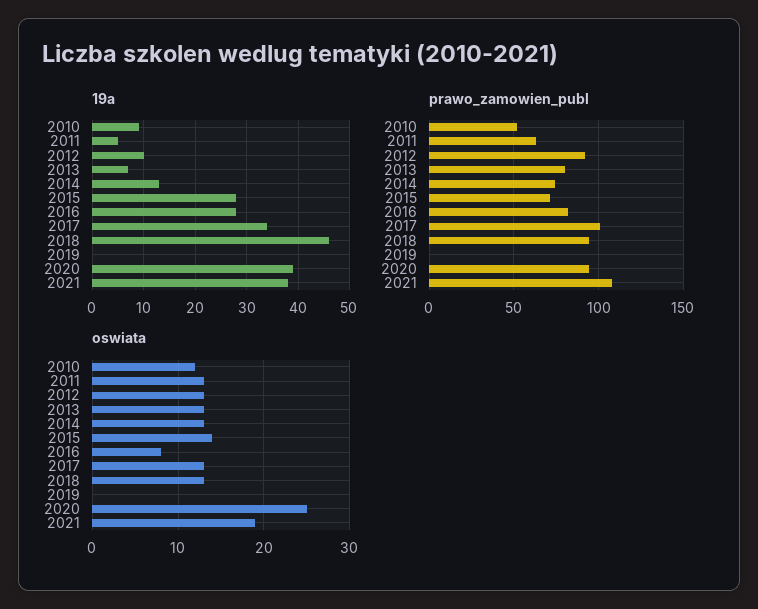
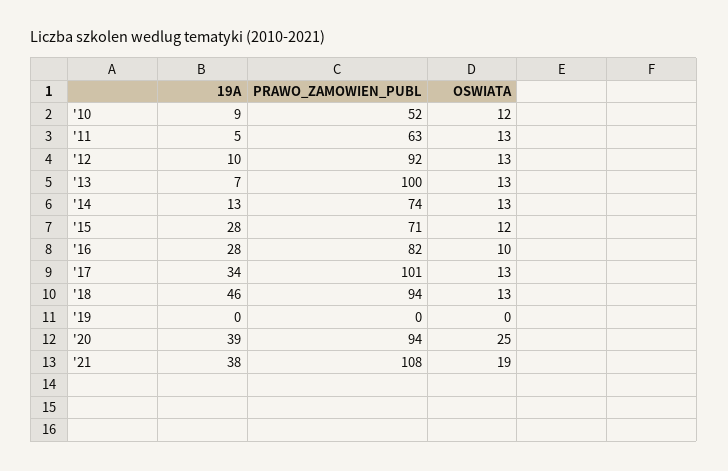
prawo_zamowien_publ, 2013: 80 -> 100
oswiata, 2015: 14 -> 12
oswiata, 2016: 8 -> 10

